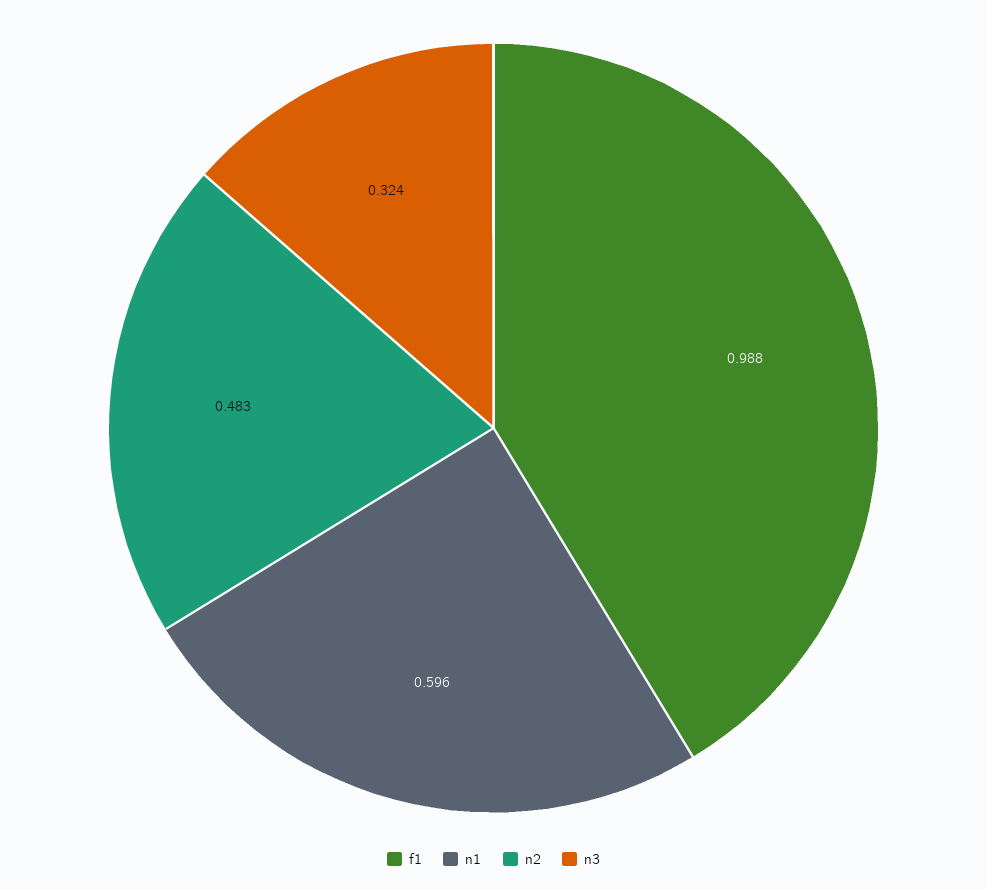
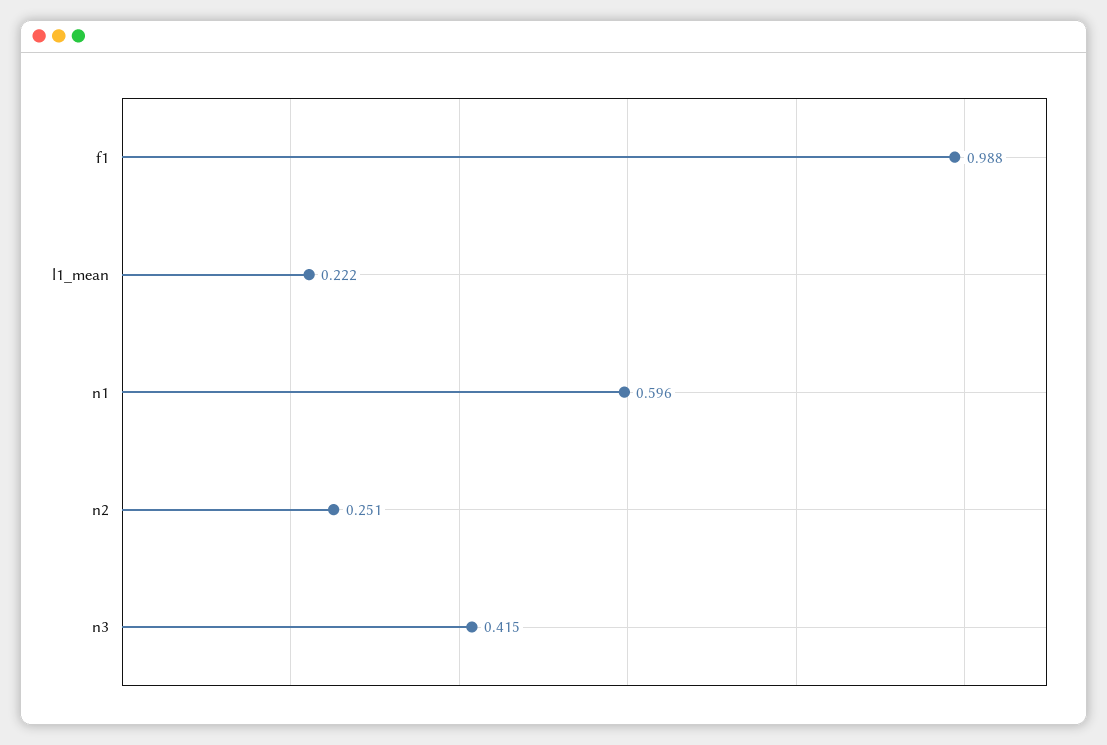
n2: 0.483 -> 0.251
n3: 0.324 -> 0.415
l1_mean: none -> 0.222

